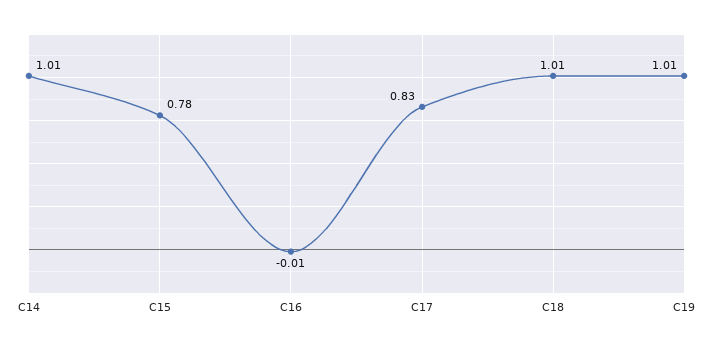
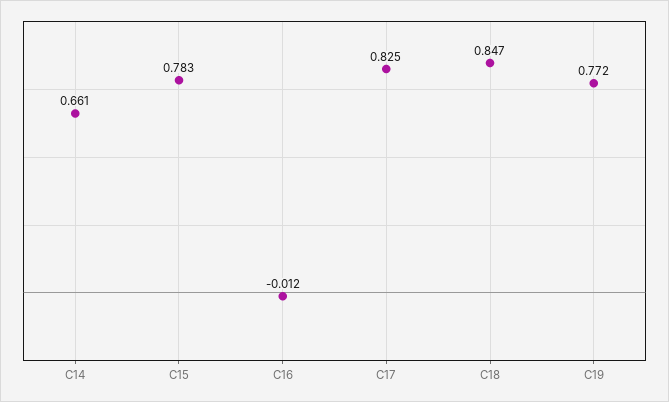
C14: 1.01 -> 0.661
C18: 1.01 -> 0.847
C19: 1.01 -> 0.772

